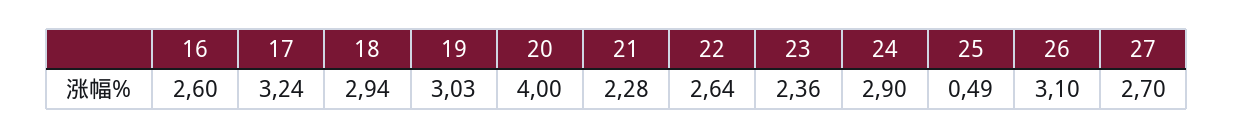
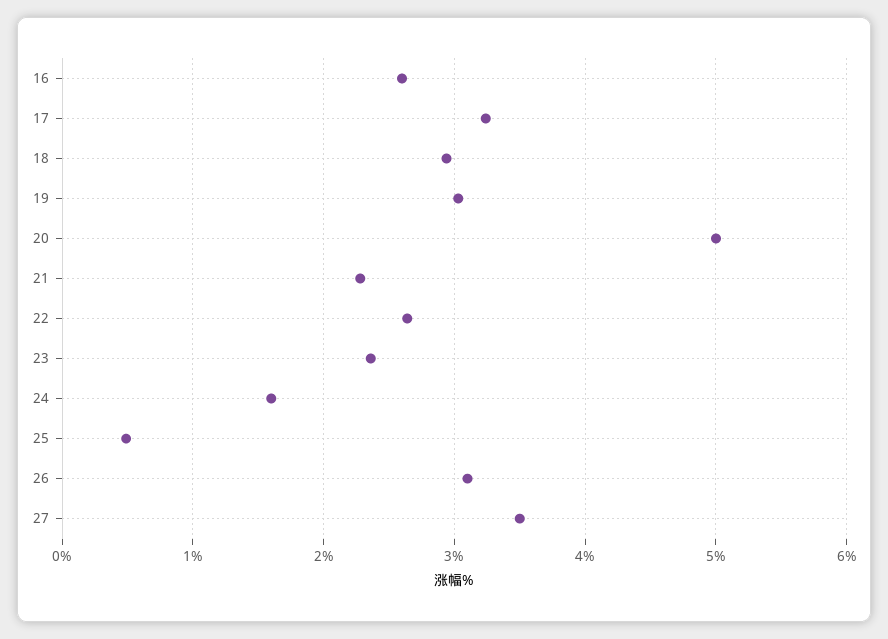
20: 4 -> 5
24: 2.9 -> 1.6
27: 2.7 -> 3.5

